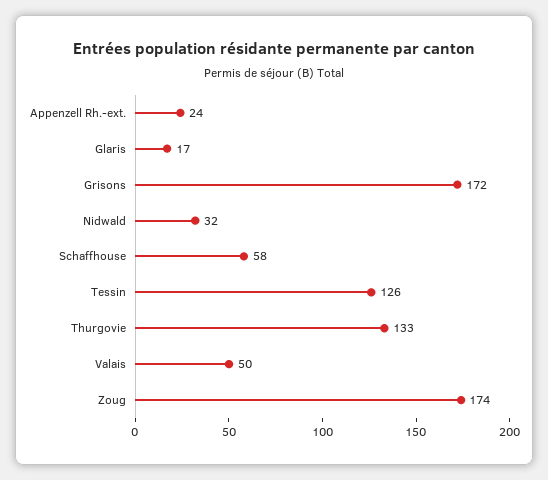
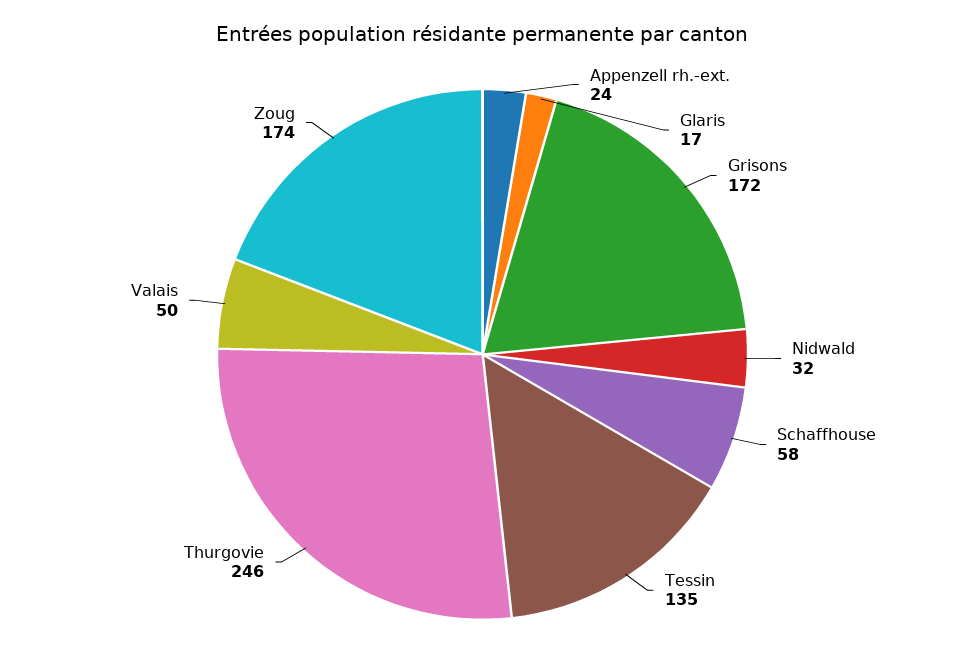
Tessin: 126 -> 135
Thurgovie: 133 -> 246

